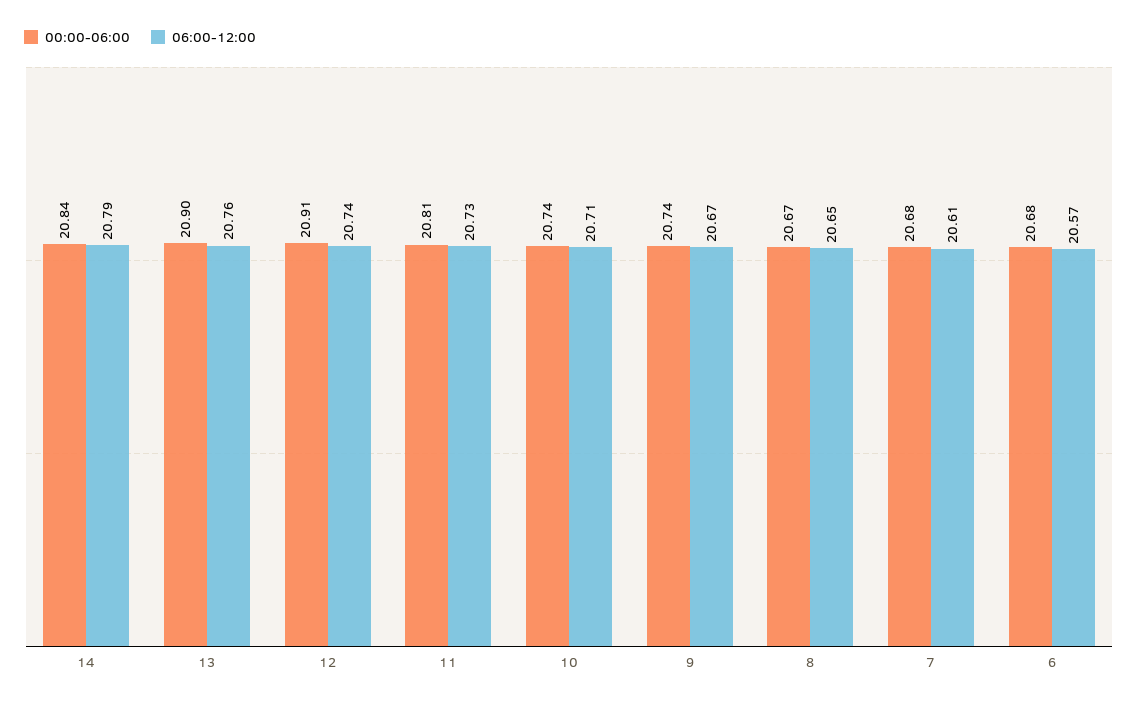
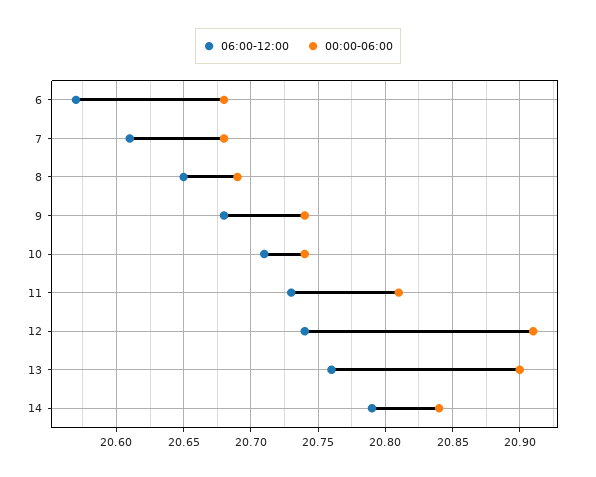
06:00-12:00, 9: 20.67 -> 20.68
00:00-06:00, 8: 20.67 -> 20.69

